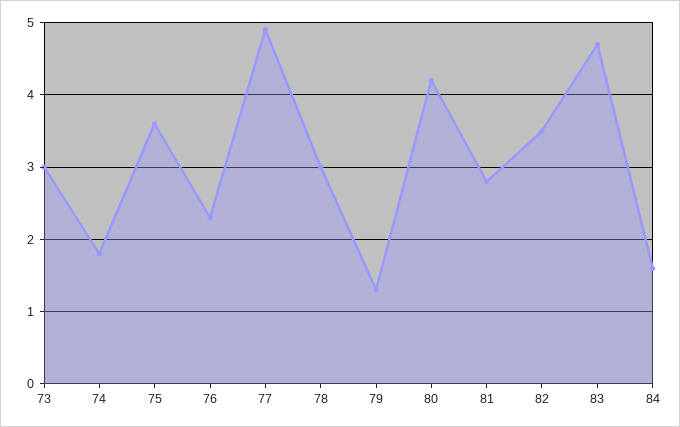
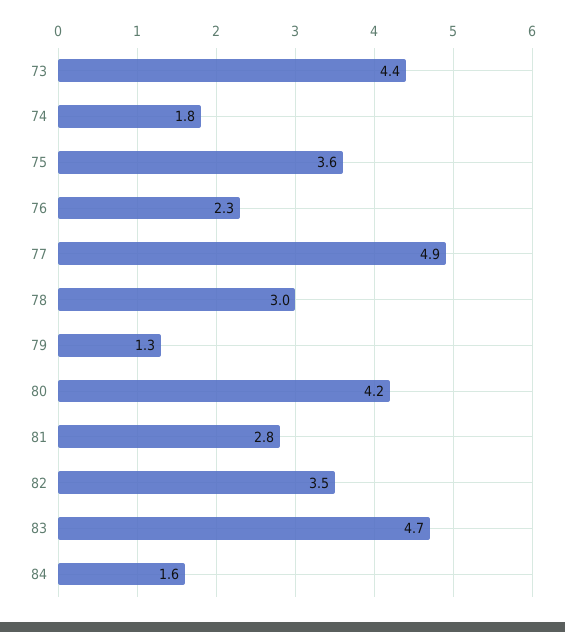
73: 3 -> 4.4

